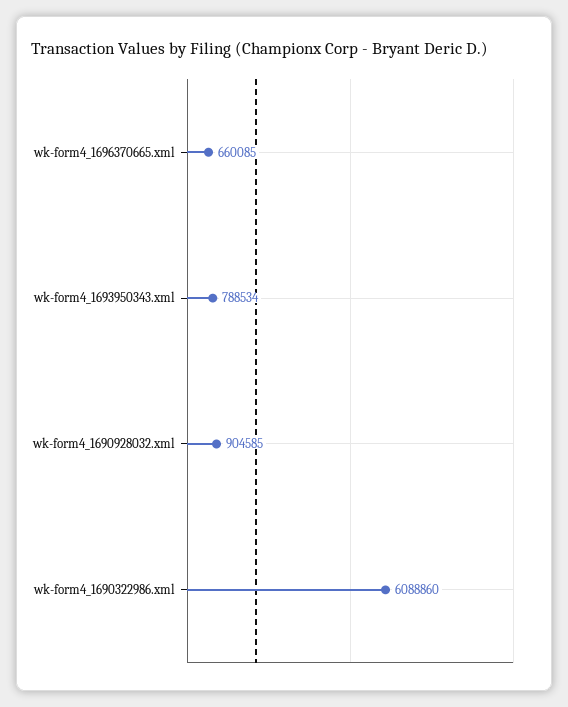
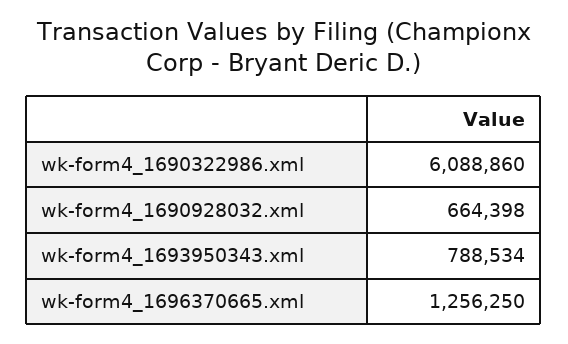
wk-form4_1696370665.xml: 660085 -> 1256250
wk-form4_1690928032.xml: 904585 -> 664398

